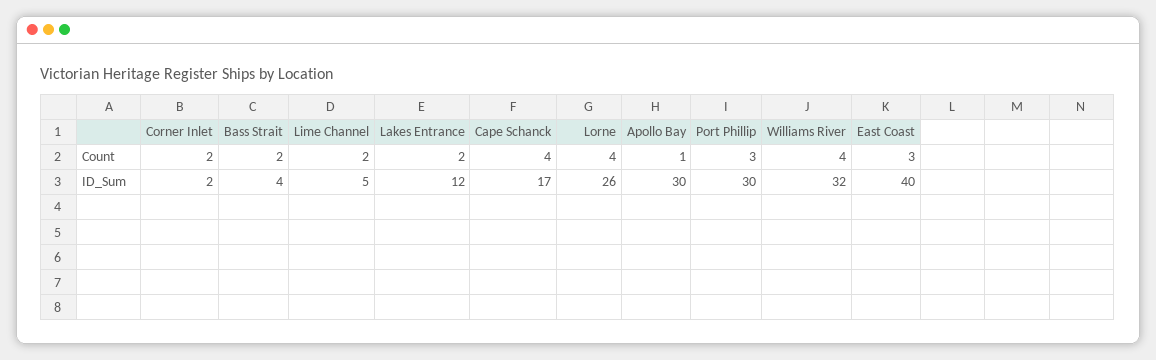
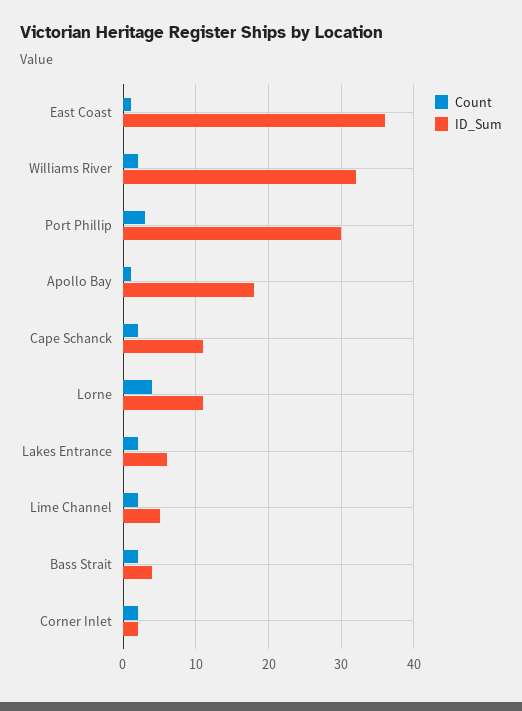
Count, Cape Schanck: 4 -> 2
Count, Williams River: 4 -> 2
Count, East Coast: 3 -> 1
ID_Sum, Lakes Entrance: 12 -> 6
ID_Sum, Cape Schanck: 17 -> 11
ID_Sum, Lorne: 26 -> 11
ID_Sum, Apollo Bay: 30 -> 18
ID_Sum, East Coast: 40 -> 36

